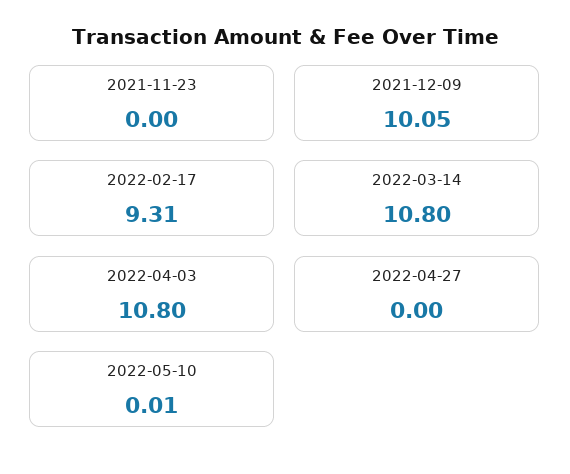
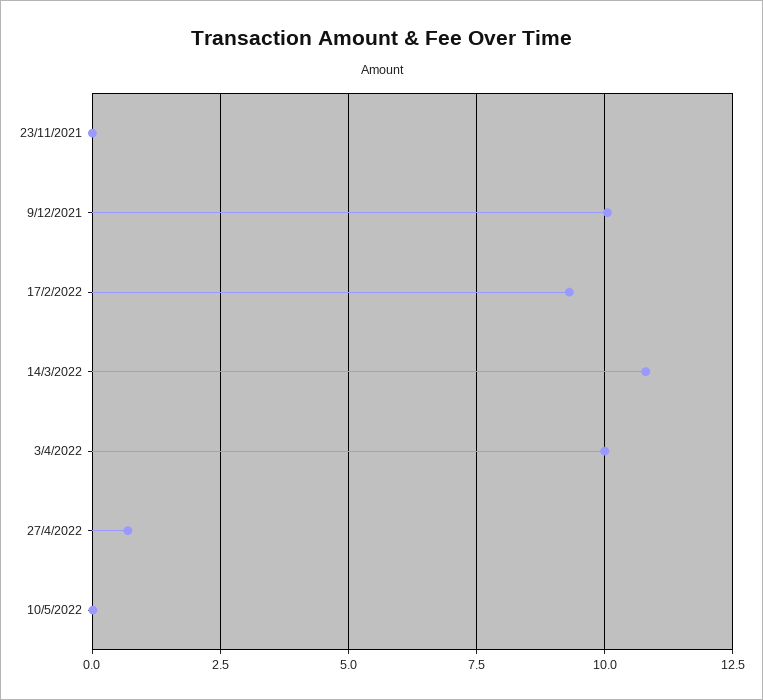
2022-04-03: 10.8 -> 10
2022-04-27: 0 -> 0.75

